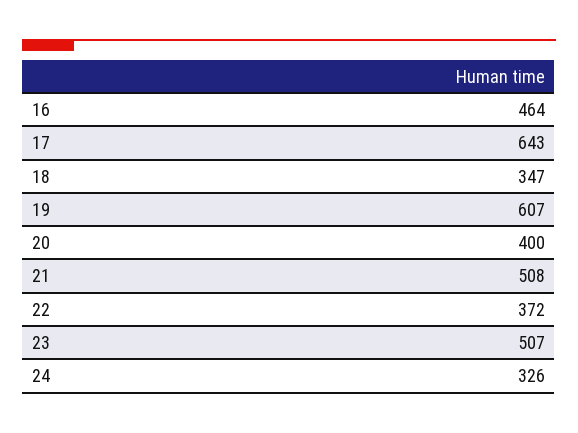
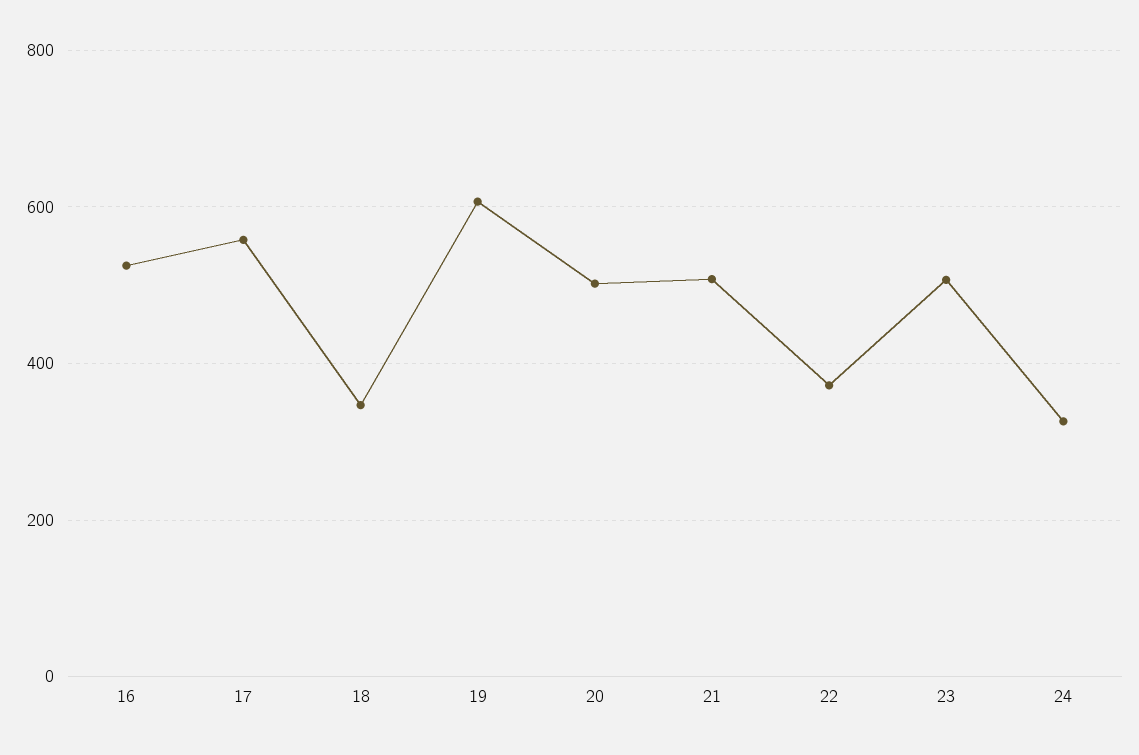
16: 464 -> 520
17: 643 -> 560
20: 400 -> 500

